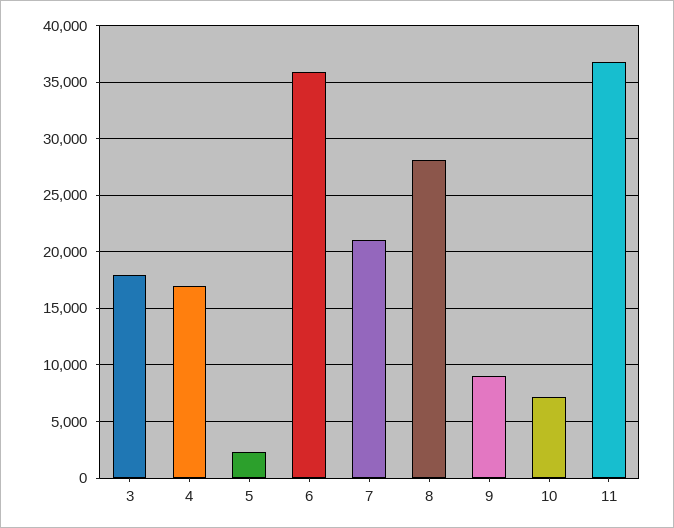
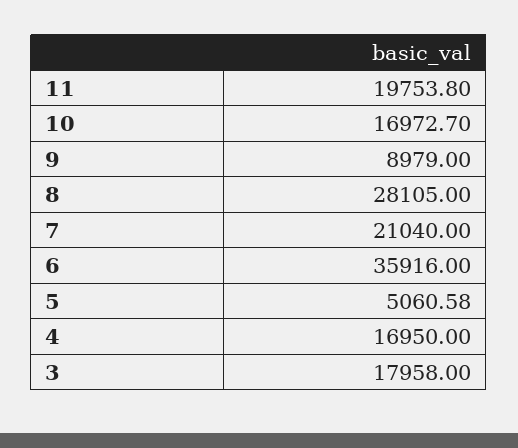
5: 2000 -> 5060.58
10: 7000 -> 16972.7
11: 37000 -> 19753.8

